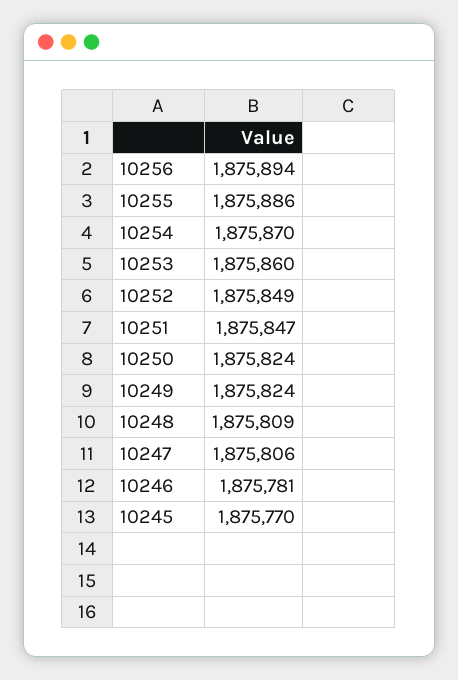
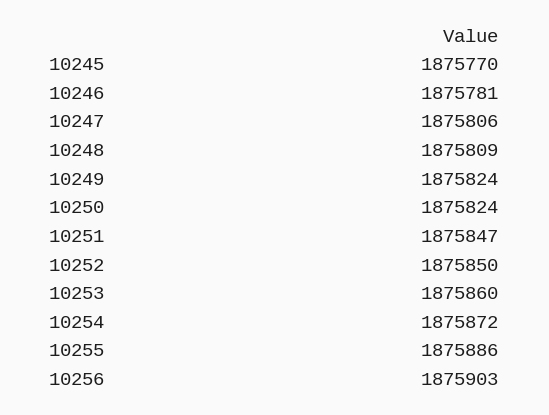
10256: 1875894 -> 1875903
10254: 1875870 -> 1875872
10252: 1875849 -> 1875850

